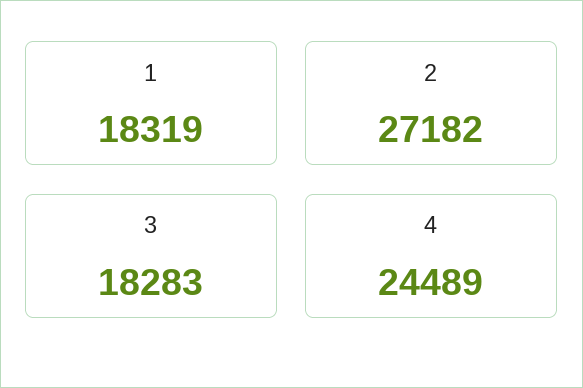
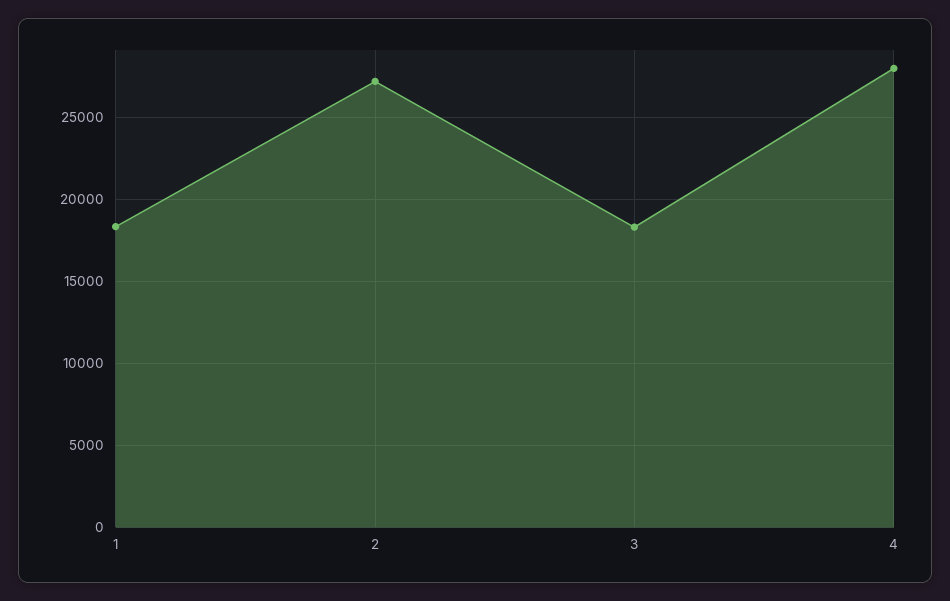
4: 24489 -> 28000

